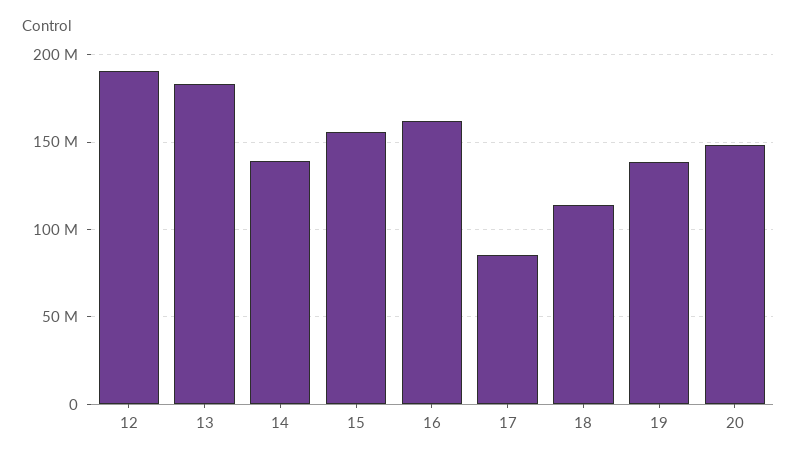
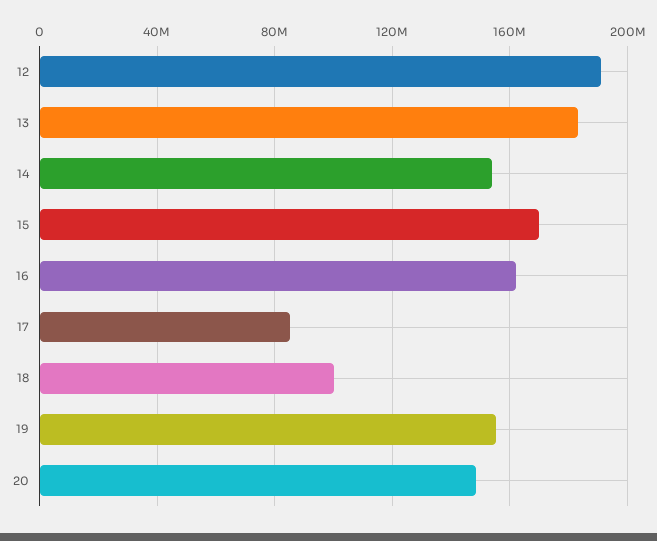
14: 140000000 -> 155000000
15: 155000000 -> 170000000
18: 115000000 -> 100000000
19: 140000000 -> 155000000

